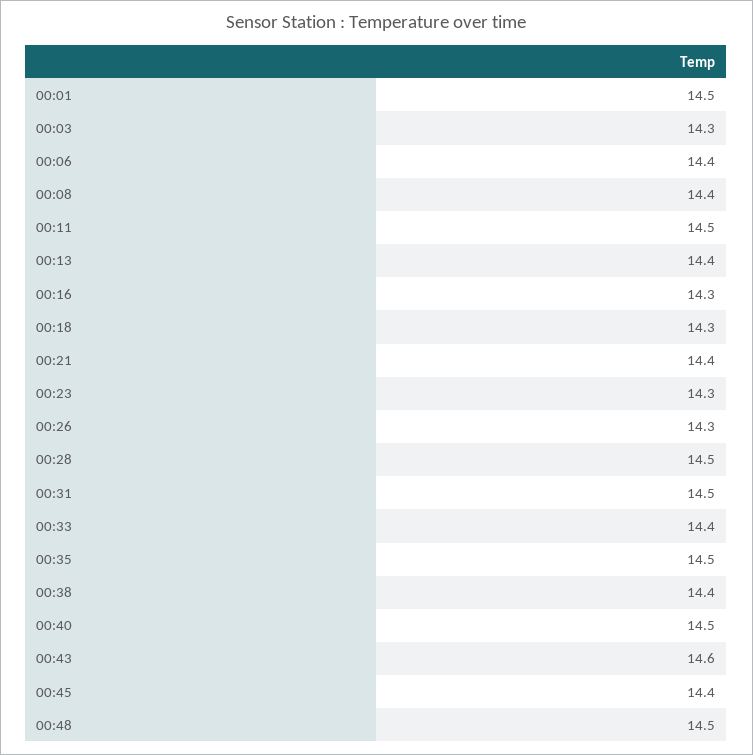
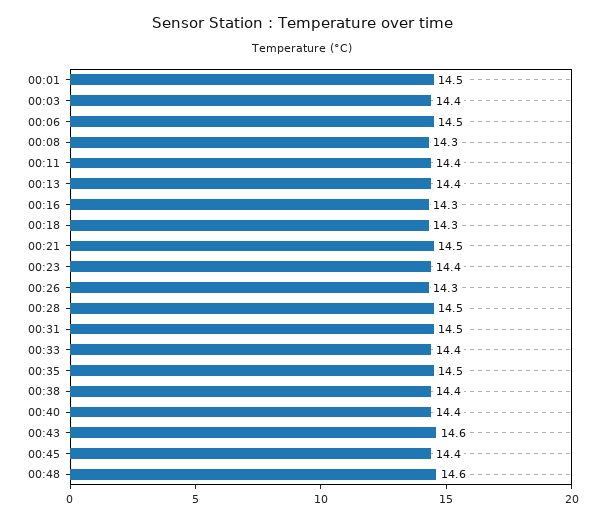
00:03: 14.3 -> 14.4
00:06: 14.4 -> 14.5
00:08: 14.4 -> 14.3
00:11: 14.5 -> 14.4
00:21: 14.4 -> 14.5
00:23: 14.3 -> 14.4
00:40: 14.5 -> 14.4
00:48: 14.5 -> 14.6

